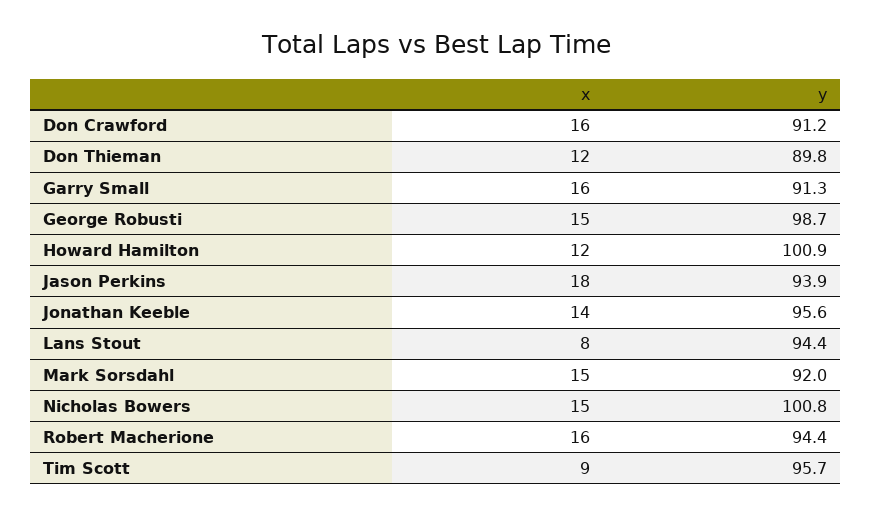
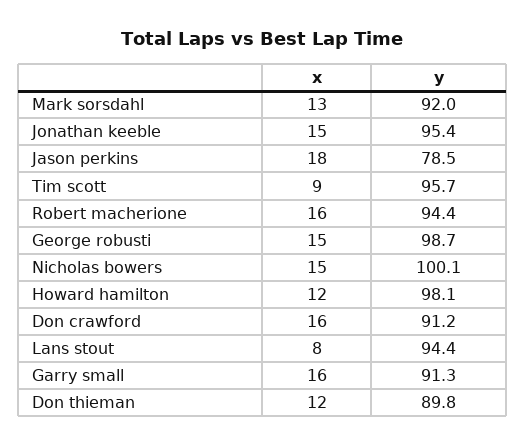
y, Howard Hamilton: 100.9 -> 98.1
y, Jason Perkins: 93.9 -> 78.5
x, Jonathan Keeble: 14 -> 15
y, Jonathan Keeble: 95.6 -> 95.4
x, Mark Sorsdahl: 15 -> 13
y, Nicholas Bowers: 100.8 -> 100.1

